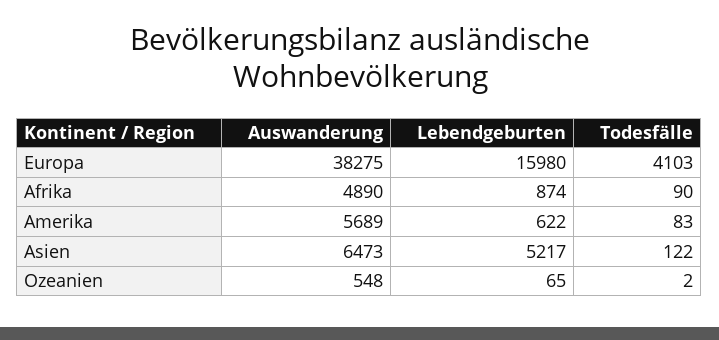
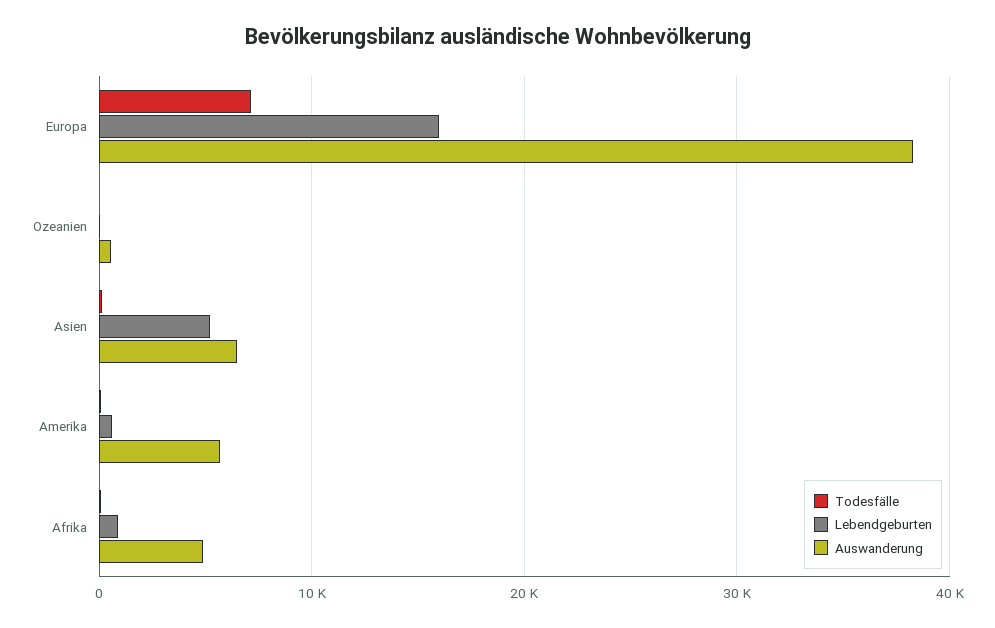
Todesfälle, Europa: 4103 -> 7000

